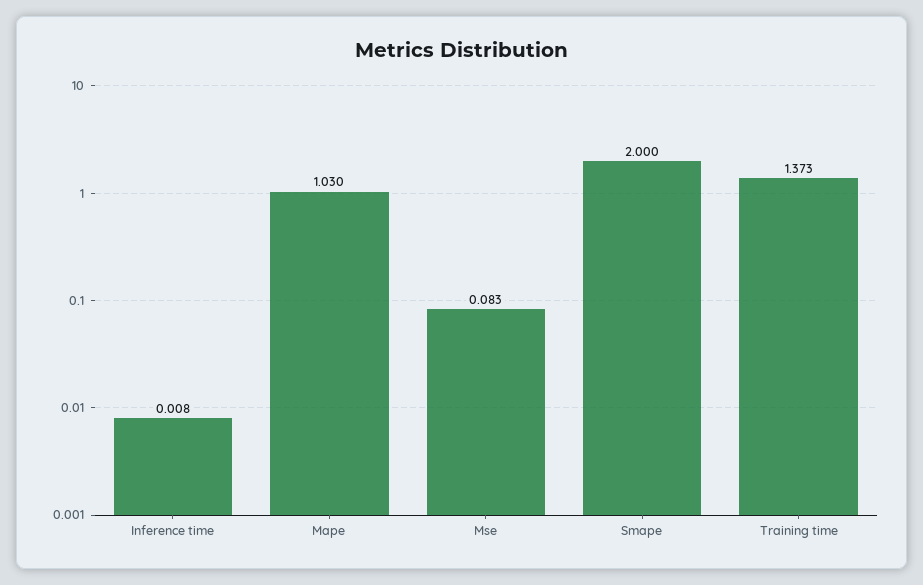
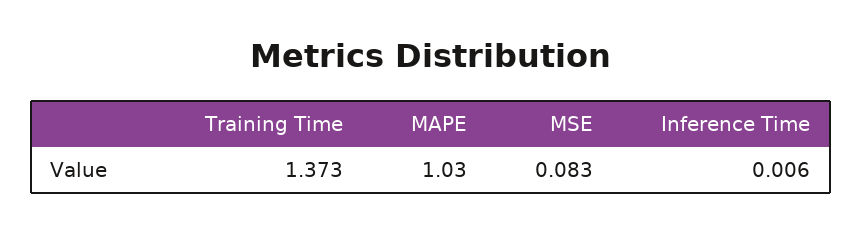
Inference time: 0.008 -> 0.006
Smape: 2 -> none

